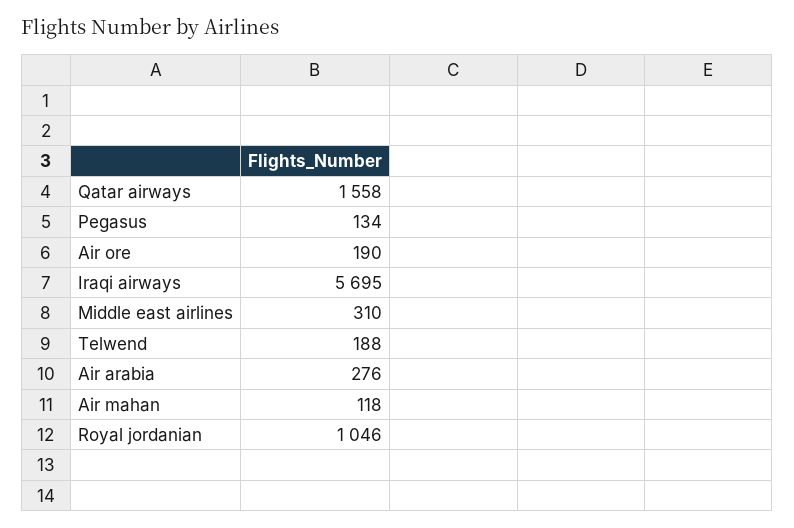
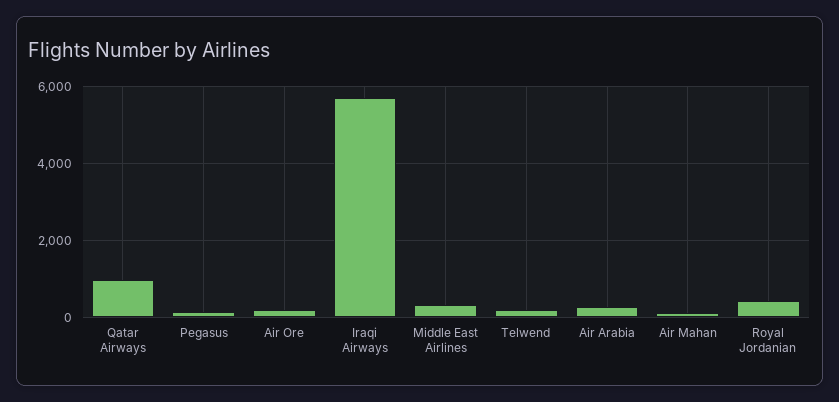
Qatar airways: 1558 -> 1000
Royal jordanian: 1046 -> 400

